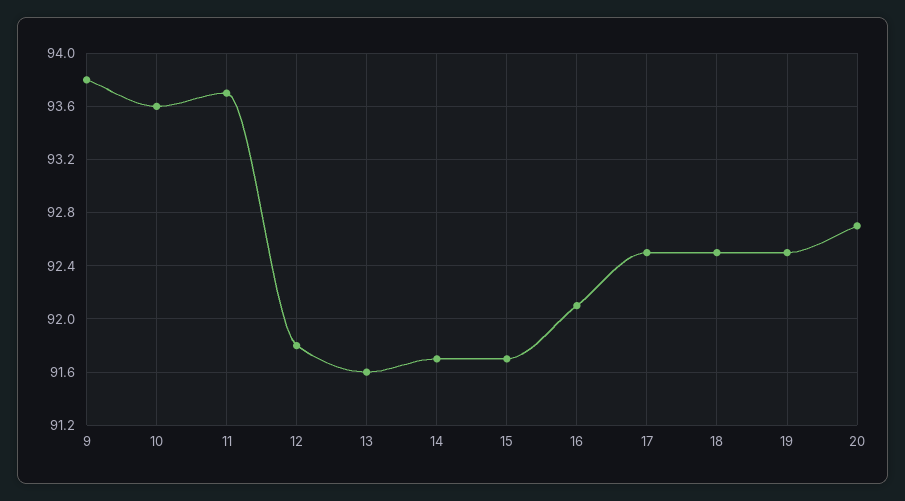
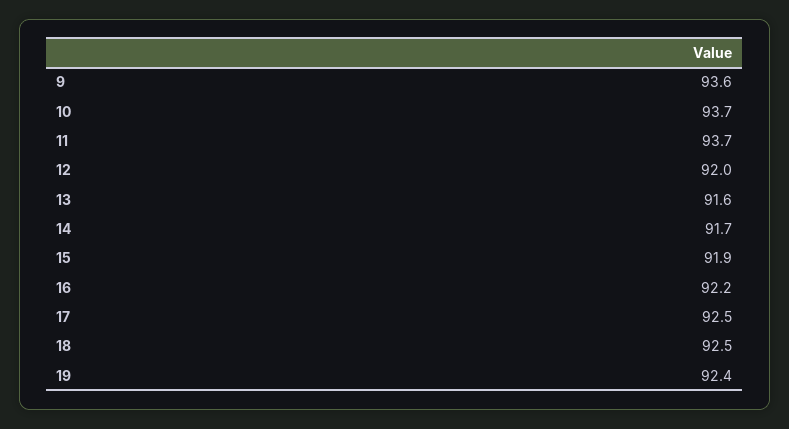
9: 93.8 -> 93.6
10: 93.6 -> 93.7
12: 91.8 -> 92
15: 91.7 -> 91.9
16: 92.1 -> 92.2
19: 92.5 -> 92.4
20: 92.7 -> none

